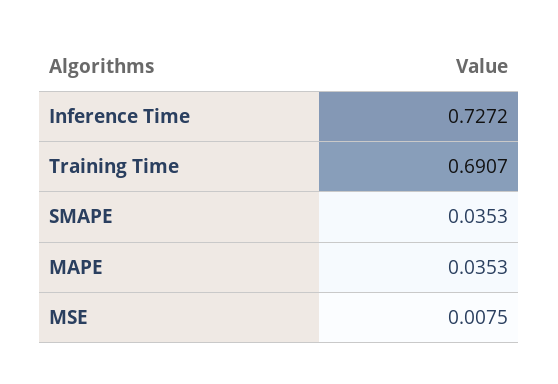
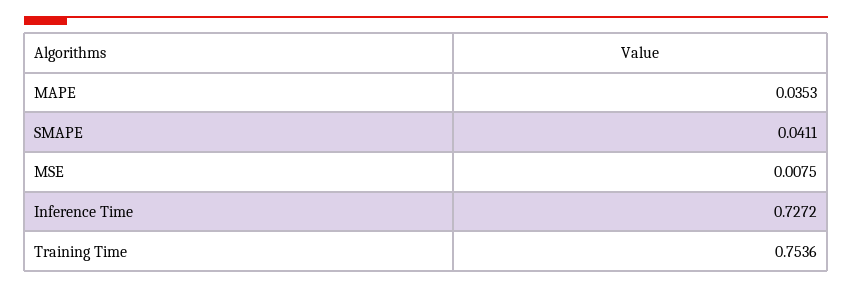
Training Time: 0.6907 -> 0.7536
SMAPE: 0.0353 -> 0.0411

